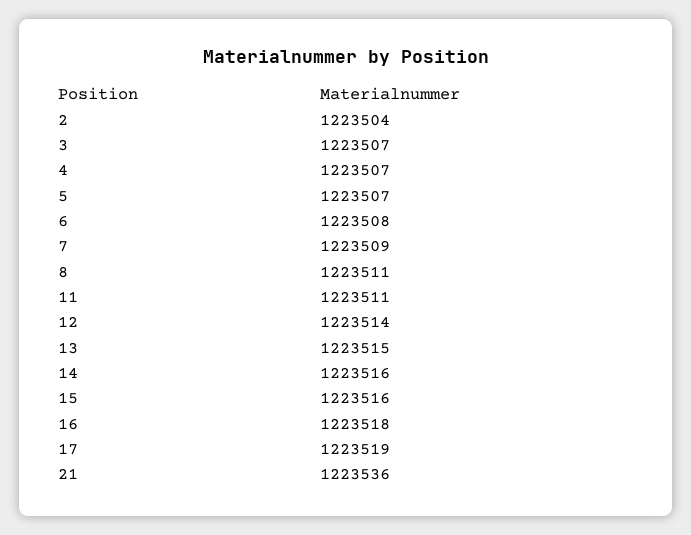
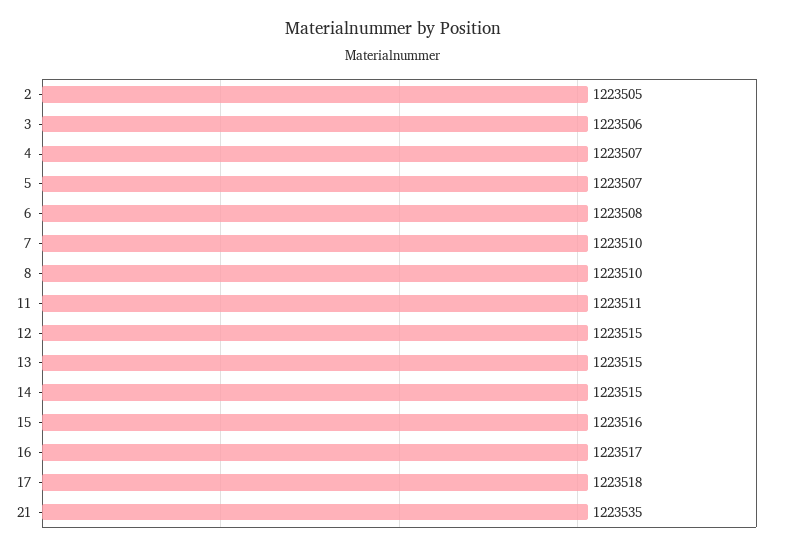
2: 1223504 -> 1223505
3: 1223507 -> 1223506
7: 1223509 -> 1223510
8: 1223511 -> 1223510
12: 1223514 -> 1223515
14: 1223516 -> 1223515
16: 1223518 -> 1223517
17: 1223519 -> 1223518
21: 1223536 -> 1223535

